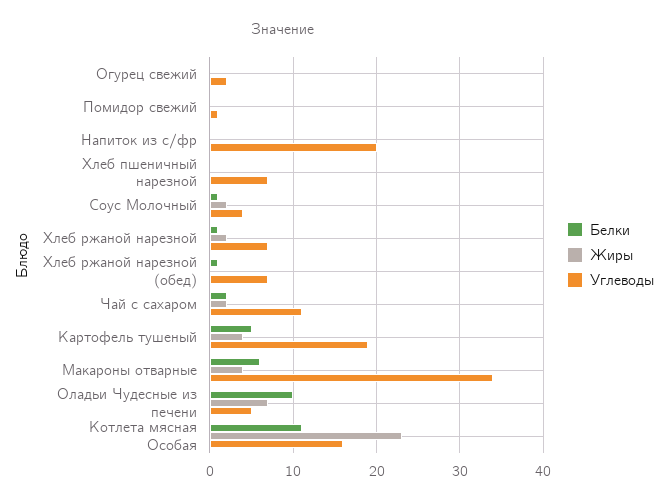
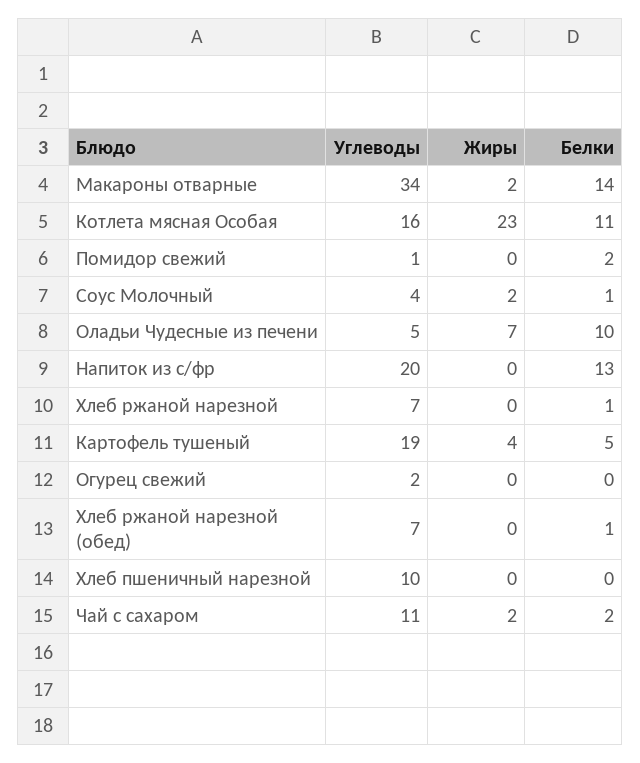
Белки, Помидор свежий: 0 -> 2
Белки, Напиток из с/фр: 0 -> 13
Углеводы, Хлеб пшеничный нарезной: 7 -> 10
Жиры, Хлеб ржаной нарезной: 2 -> 0
Белки, Макароны отварные: 6 -> 14
Жиры, Макароны отварные: 4 -> 2

